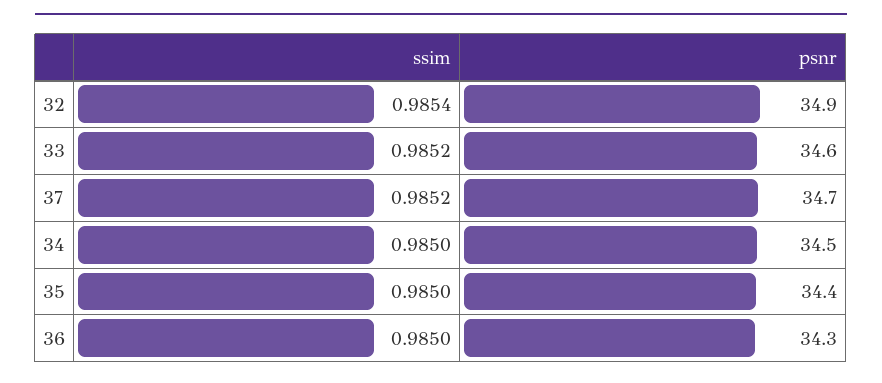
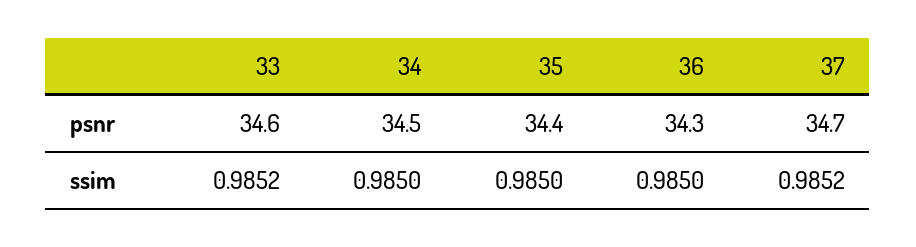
ssim, 32: 0.9854 -> none
psnr, 32: 34.9 -> none

